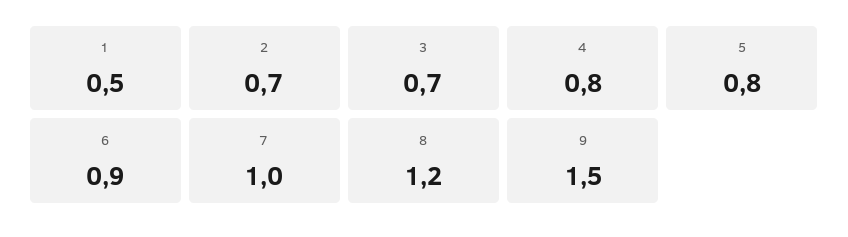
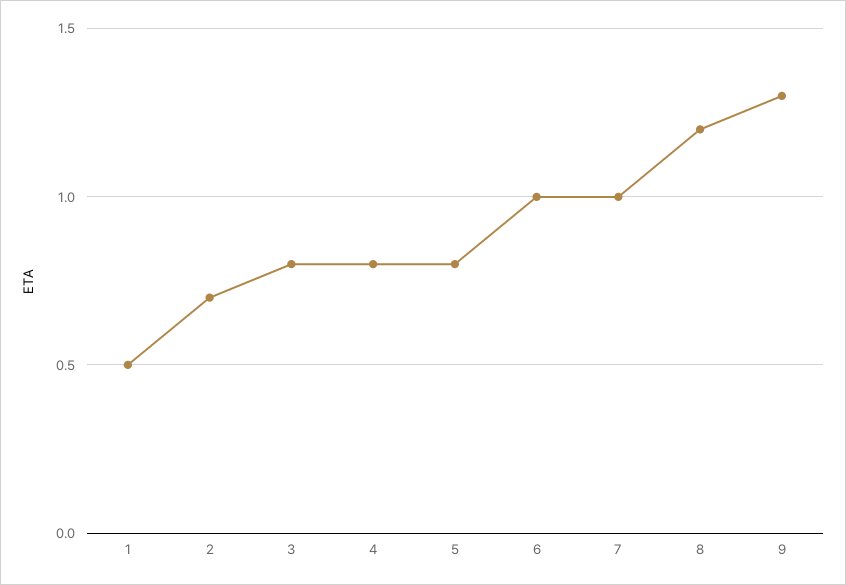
3: 0.7 -> 0.8
6: 0.9 -> 1
9: 1.5 -> 1.3

